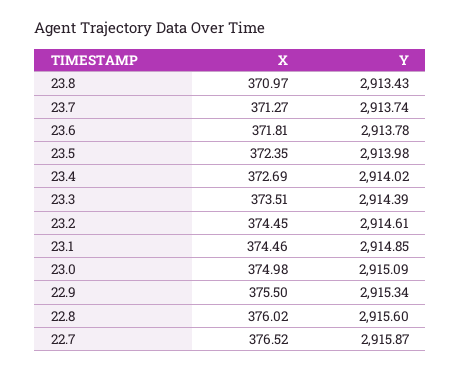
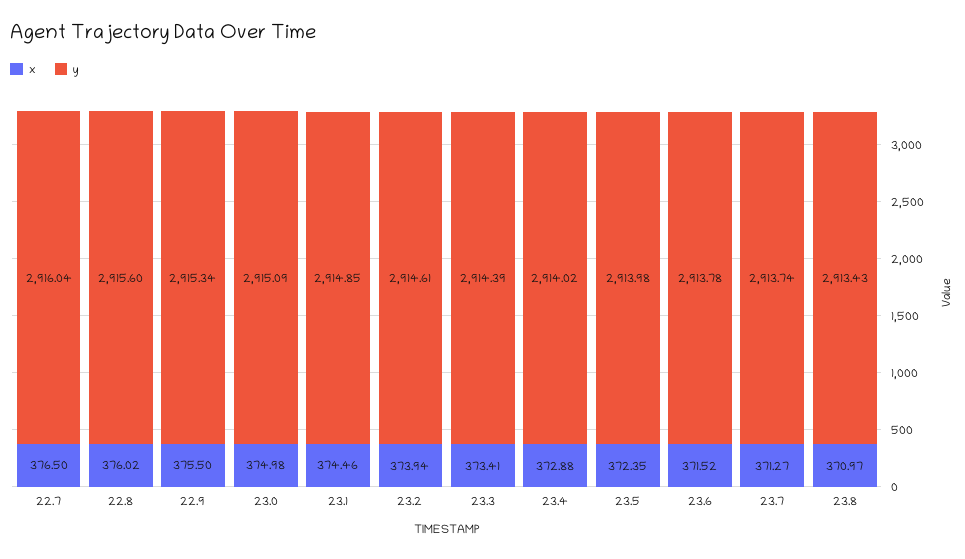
X, 23.6: 371.81 -> 371.52
X, 23.4: 372.69 -> 372.88
X, 23.3: 373.51 -> 373.41
X, 23.2: 374.45 -> 373.94
X, 22.7: 376.52 -> 376.5
Y, 22.7: 2915.87 -> 2916.04

